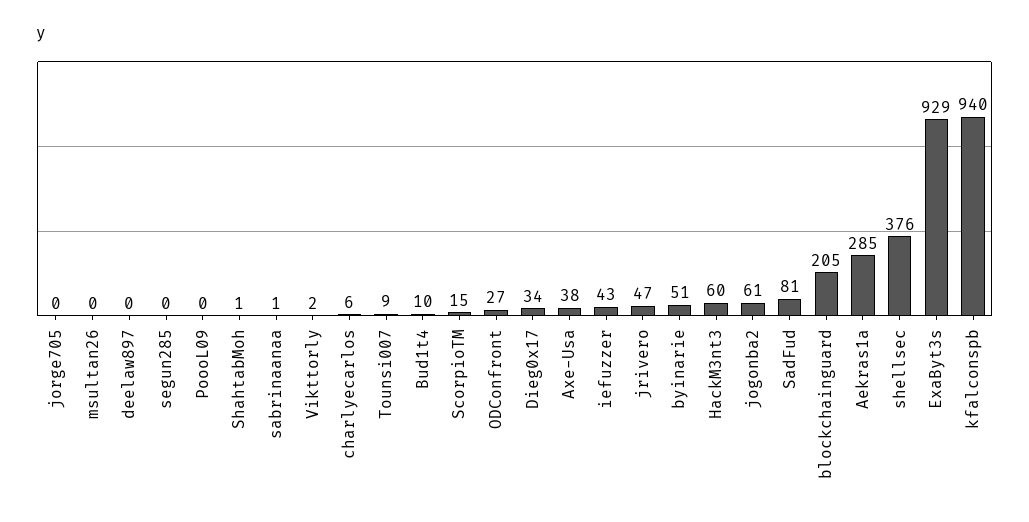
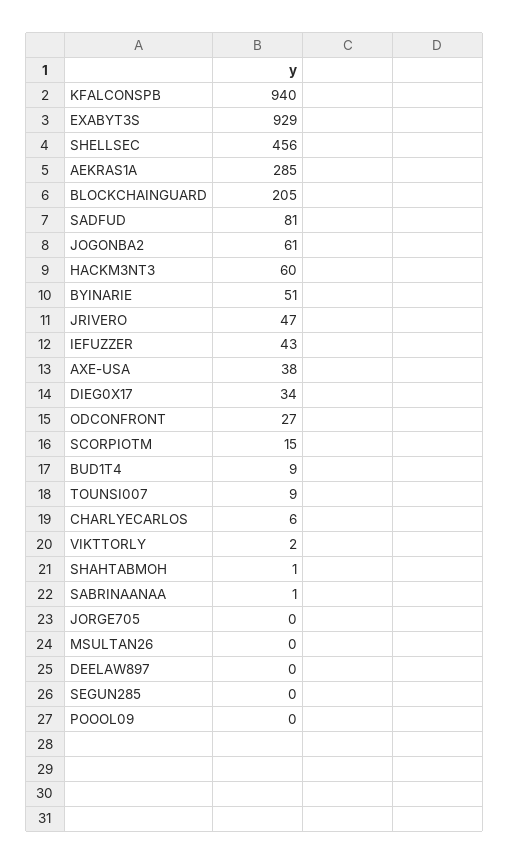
Bud1t4: 10 -> 9
shellsec: 376 -> 456

